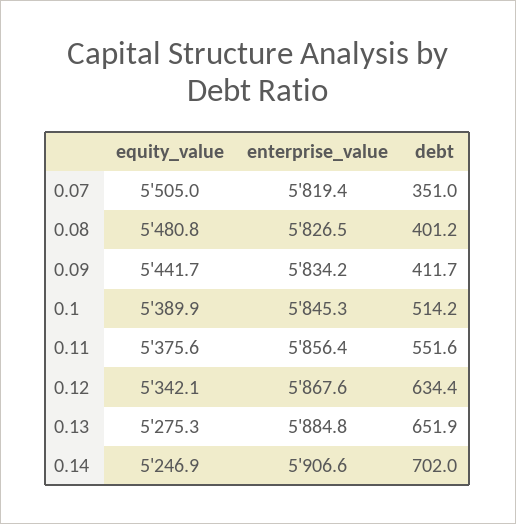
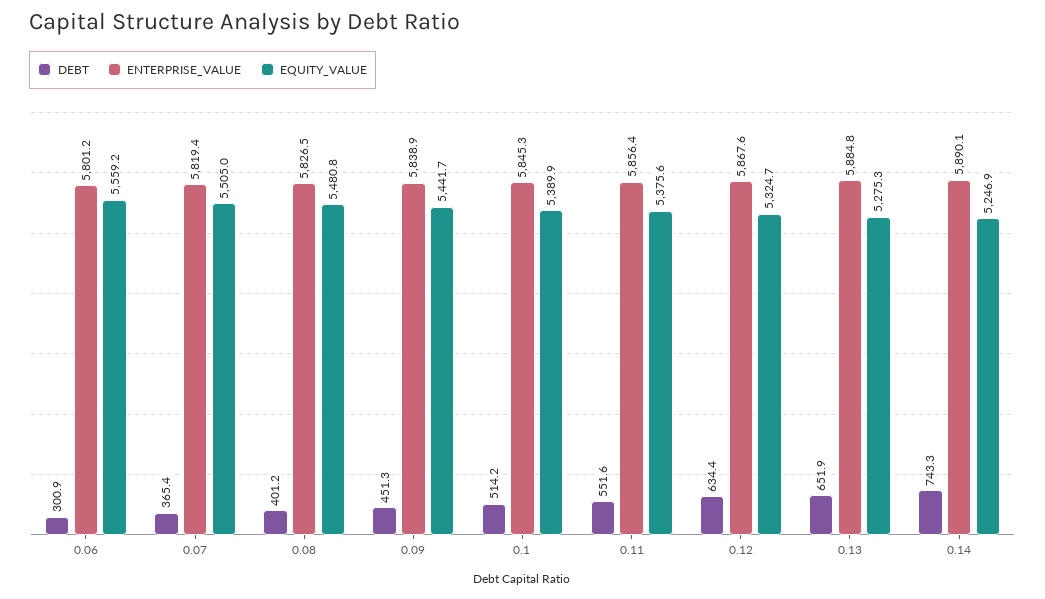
debt, 0.07: 351 -> 365.4
enterprise_value, 0.09: 5834.2 -> 5838.9
debt, 0.09: 411.7 -> 451.3
equity_value, 0.12: 5342.1 -> 5324.7
enterprise_value, 0.14: 5906.6 -> 5890.1
debt, 0.14: 702 -> 743.3
debt, 0.06: none -> 300.9
enterprise_value, 0.06: none -> 5801.2
equity_value, 0.06: none -> 5559.2

